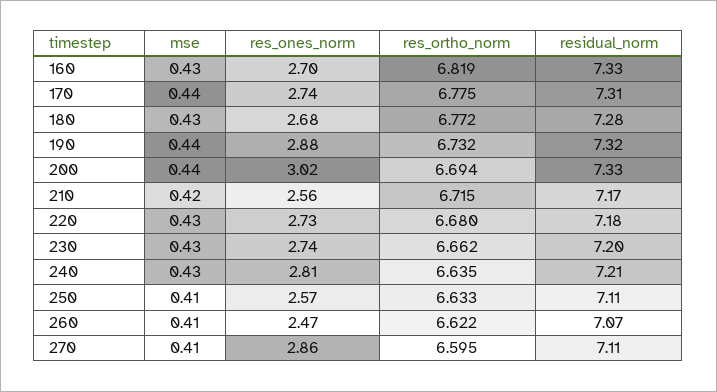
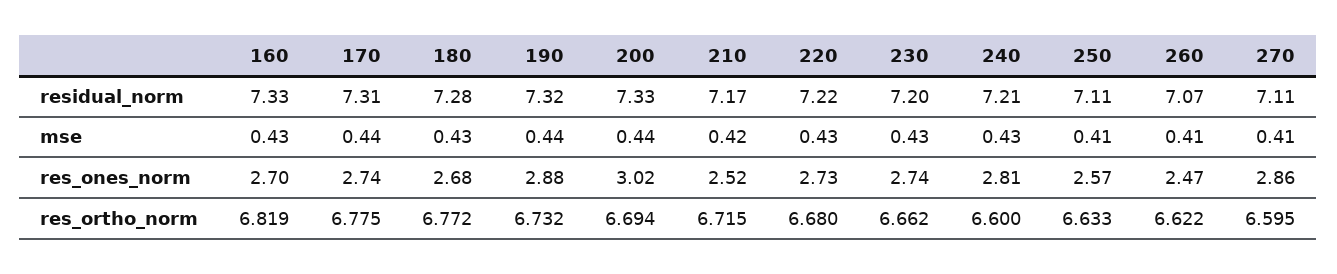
res_ones_norm, 210: 2.56 -> 2.52
residual_norm, 220: 7.18 -> 7.22
res_ortho_norm, 240: 6.635 -> 6.6

